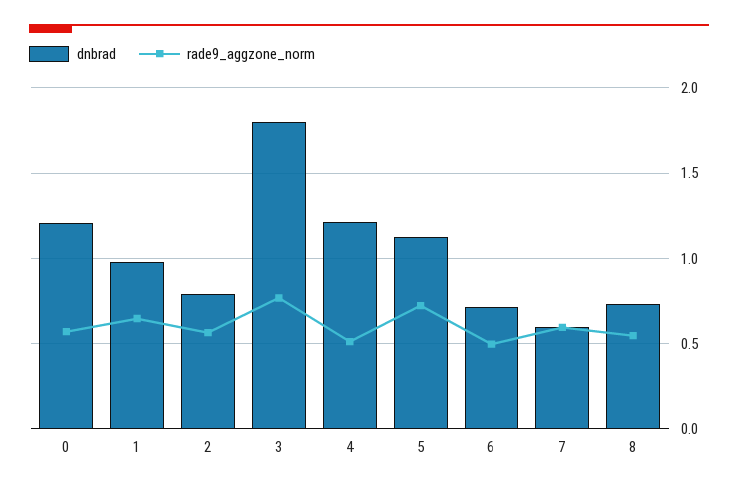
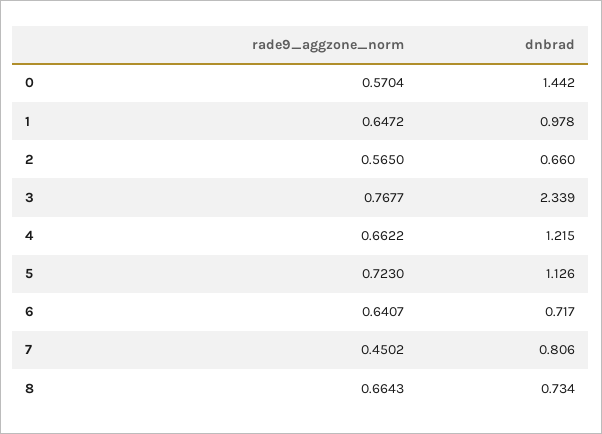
dnbrad, 0: 1.2 -> 1.442
dnbrad, 2: 0.8 -> 0.66
dnbrad, 3: 1.8 -> 2.339
rade9_aggzone_norm, 4: 0.5 -> 0.6622
rade9_aggzone_norm, 6: 0.5 -> 0.6407
dnbrad, 7: 0.6 -> 0.806
rade9_aggzone_norm, 7: 0.6 -> 0.4502
rade9_aggzone_norm, 8: 0.55 -> 0.6643

